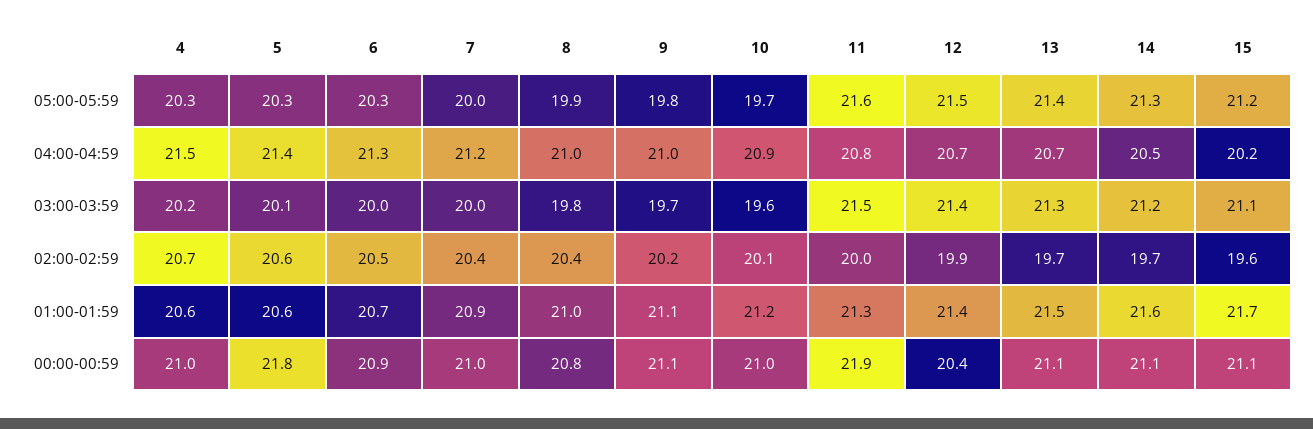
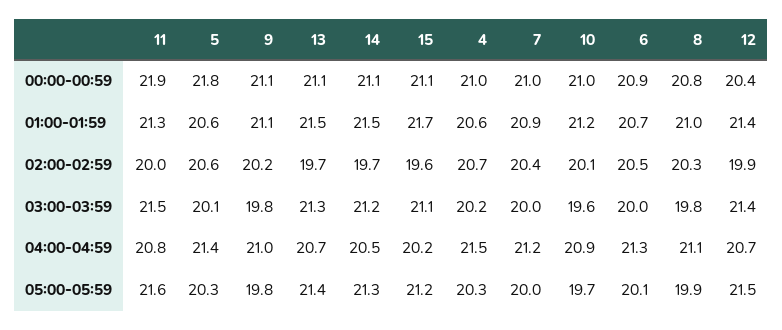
6, 05:00-05:59: 20.3 -> 20.1
8, 04:00-04:59: 21 -> 21.1
9, 03:00-03:59: 19.7 -> 19.8
8, 02:00-02:59: 20.4 -> 20.3
14, 01:00-01:59: 21.6 -> 21.5

